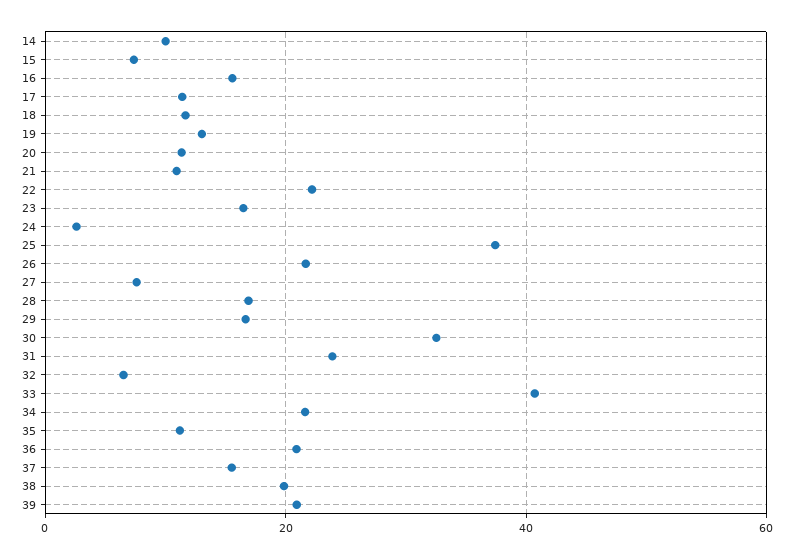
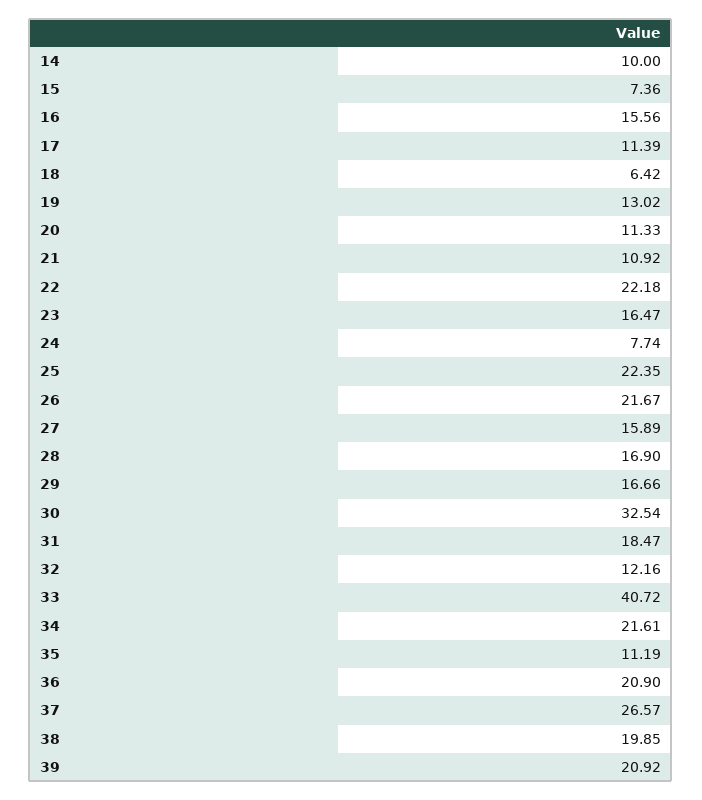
18: 12 -> 6.42
24: 2 -> 7.74
25: 38 -> 22.35
27: 8 -> 15.89
31: 24 -> 18.47
32: 6 -> 12.16
37: 16 -> 26.57

